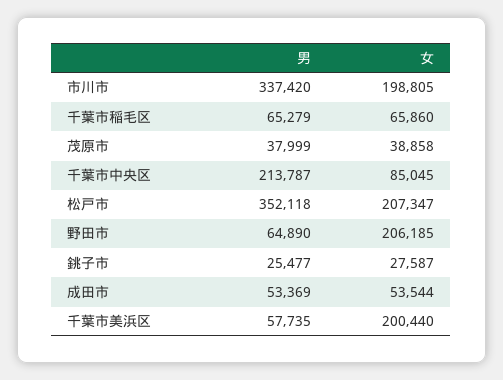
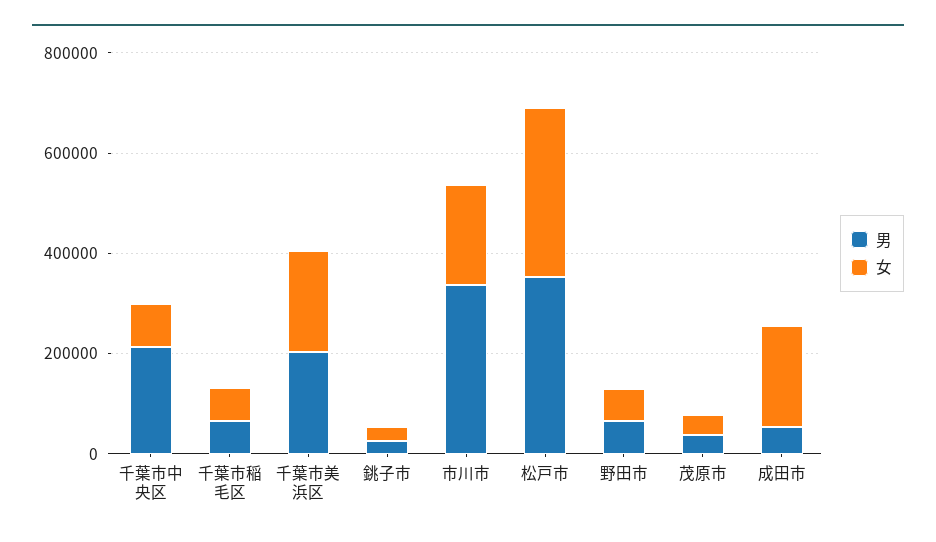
女, 松戸市: 207347 -> 350000
女, 野田市: 206185 -> 50000
女, 成田市: 53544 -> 200000
男, 千葉市美浜区: 57735 -> 200000

